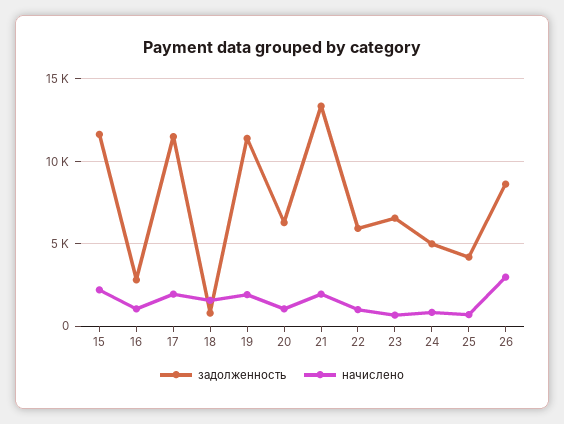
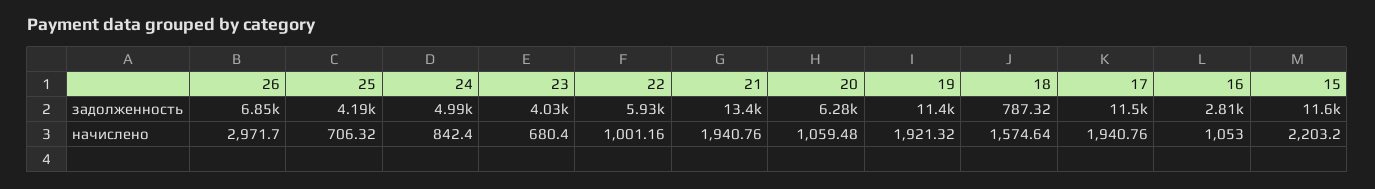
задолженность, 23: 6500 -> 4030
задолженность, 26: 8500 -> 6850

